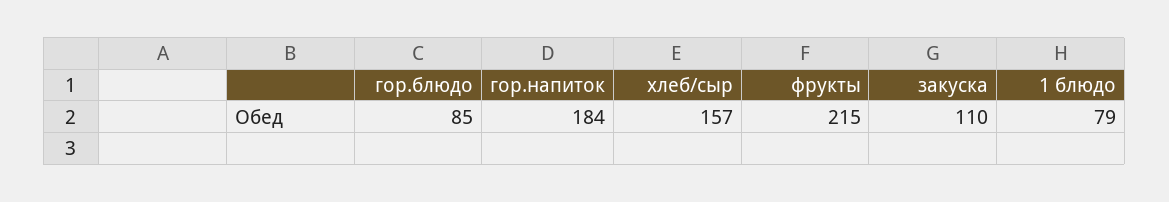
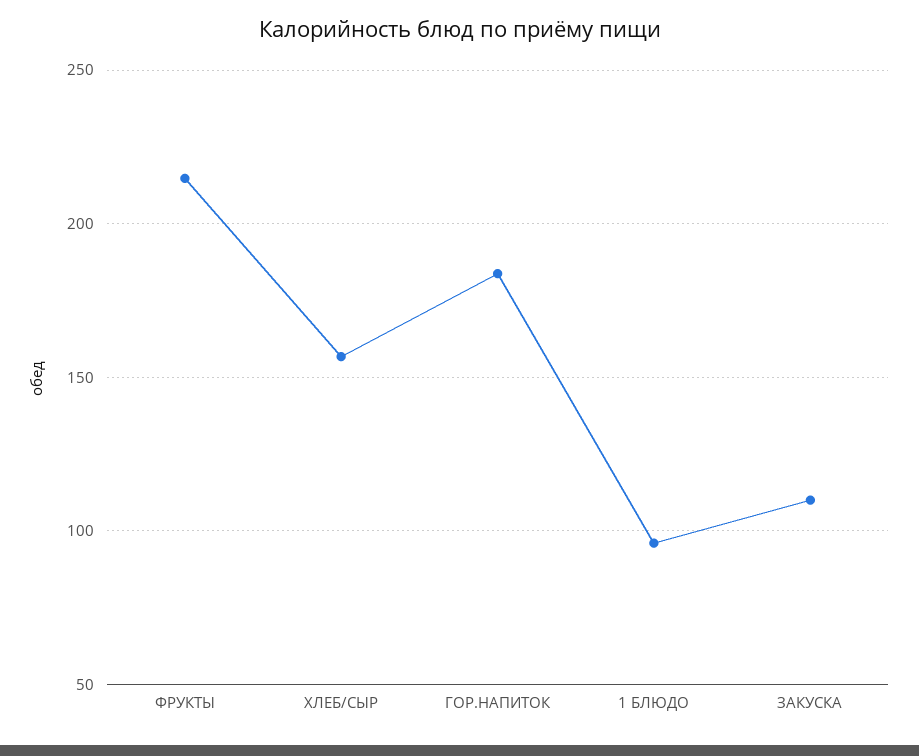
гор.блюдо: 85 -> none
1 блюдо: 79 -> 95

